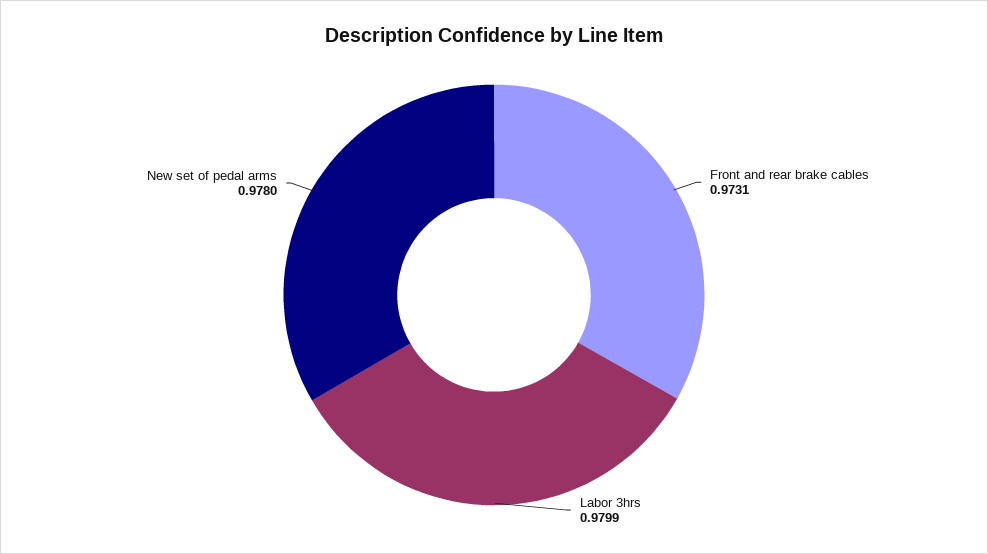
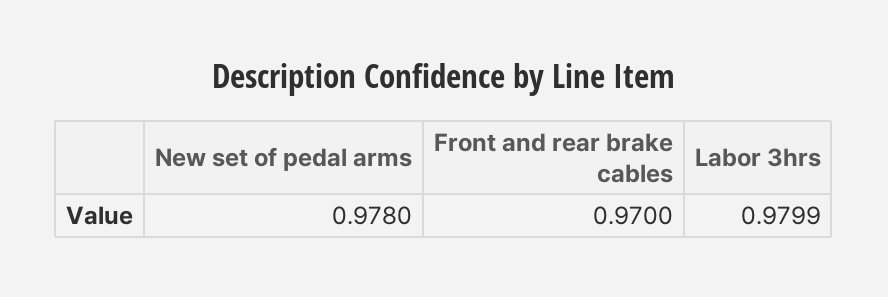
Front and rear brake cables: 0.9731 -> 0.97

